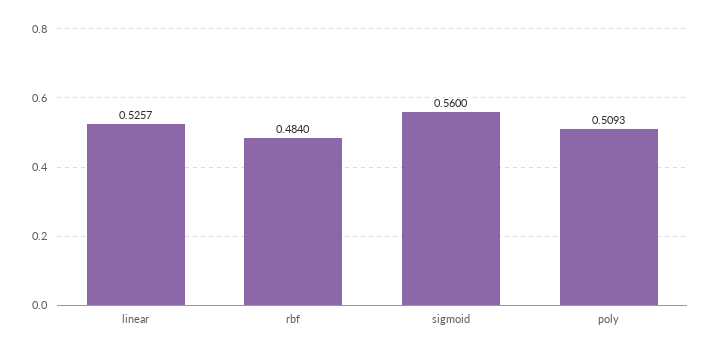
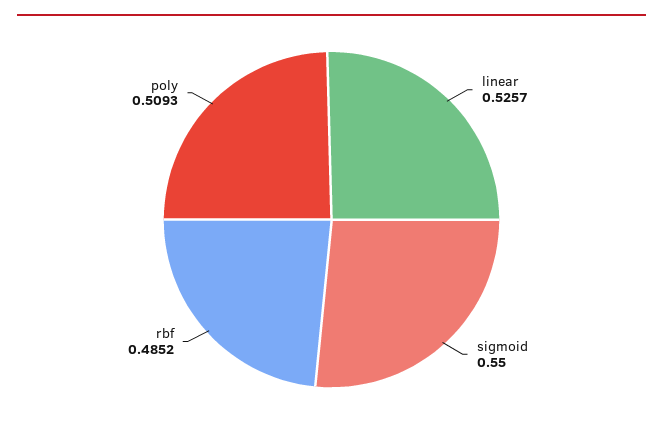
rbf: 0.484 -> 0.4852
sigmoid: 0.56 -> 0.55

